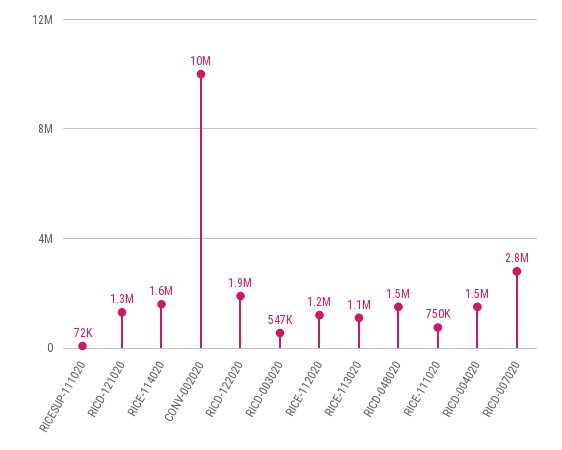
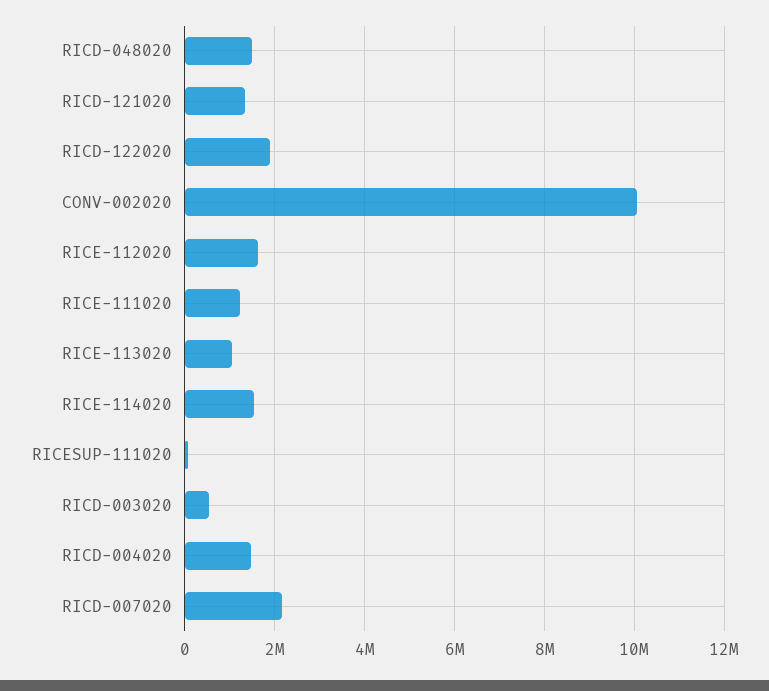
RICE-112020: 1200000 -> 1600000
RICE-111020: 750000 -> 1200000
RICD-007020: 2800000 -> 2200000

